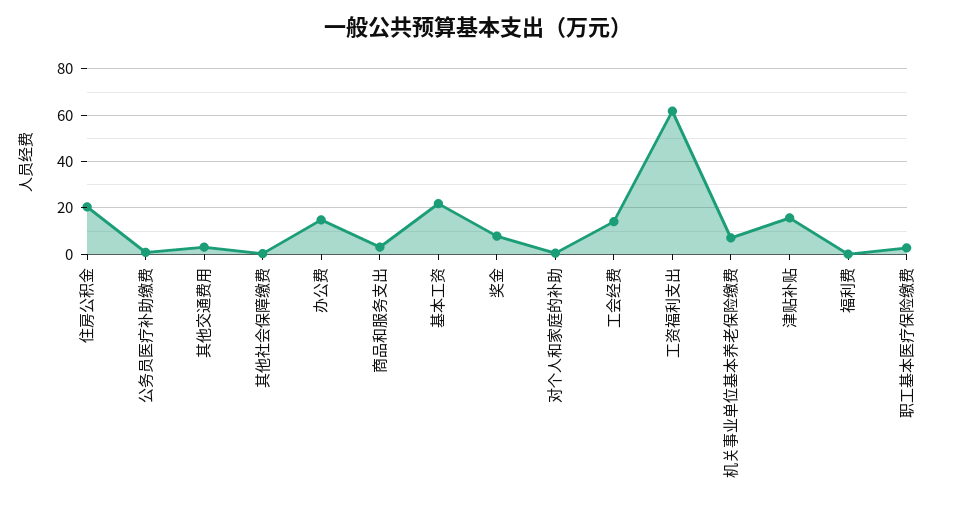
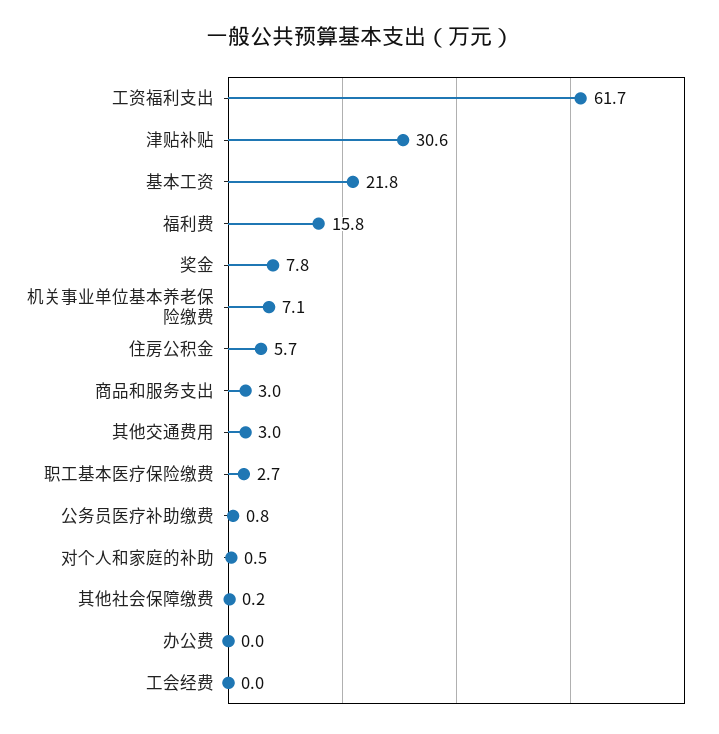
住房公积金: 20 -> 5.7
办公费: 15 -> 0
工会经费: 15 -> 0
津贴补贴: 15 -> 30.6
福利费: 0 -> 15.8

